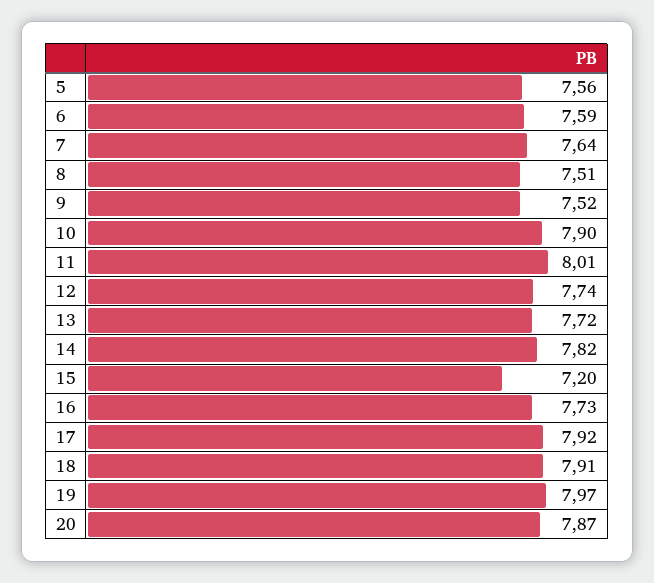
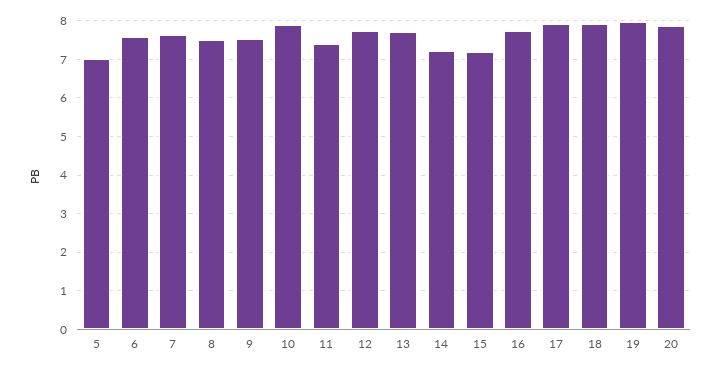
5: 7.56 -> 7
11: 8.01 -> 7.4
14: 7.82 -> 7.2

